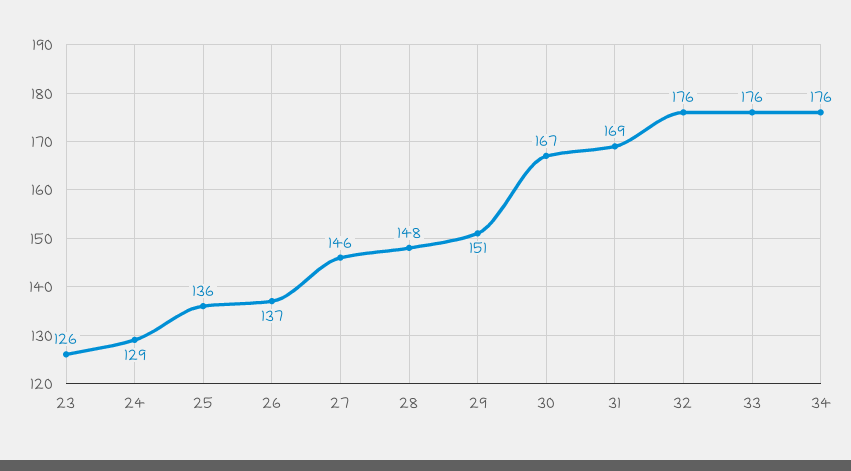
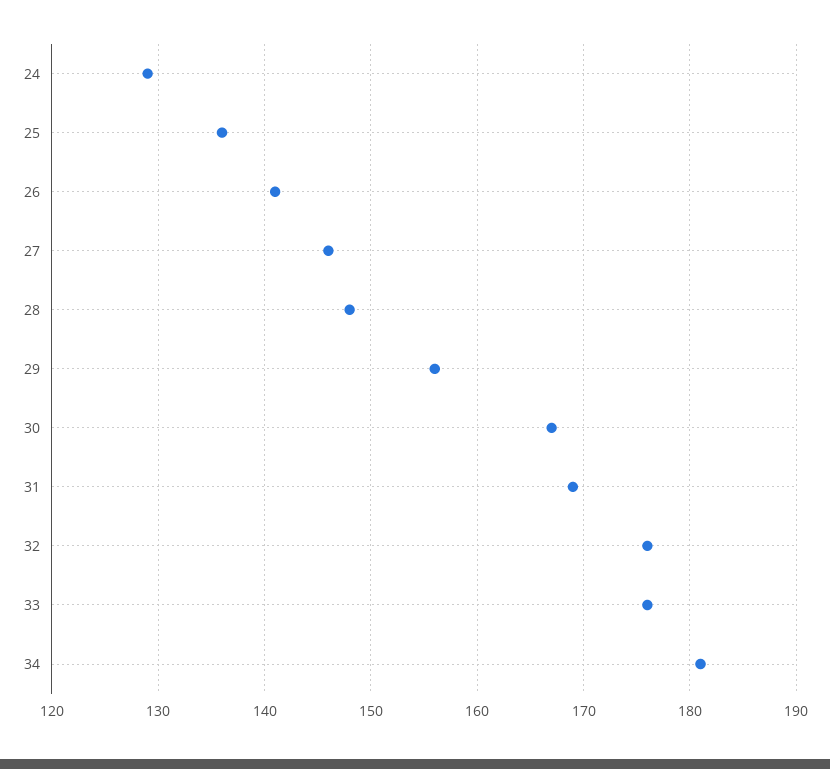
23: 126 -> none
26: 137 -> 141
29: 151 -> 156
34: 176 -> 181

